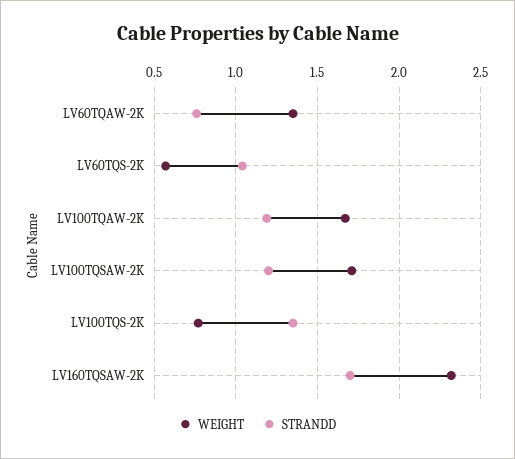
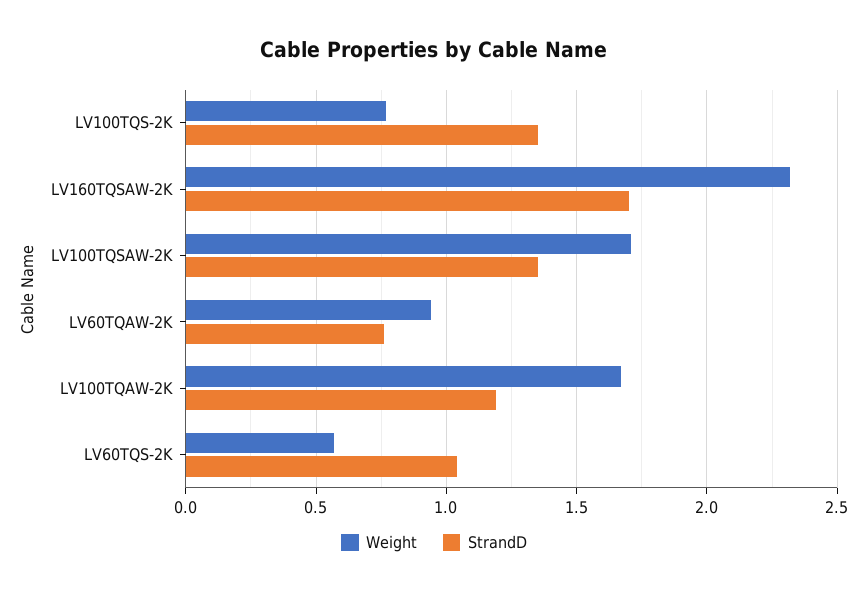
WEIGHT, LV60TQAW-2K: 1.35 -> 0.95
STRANDD, LV100TQSAW-2K: 1.2 -> 1.35

